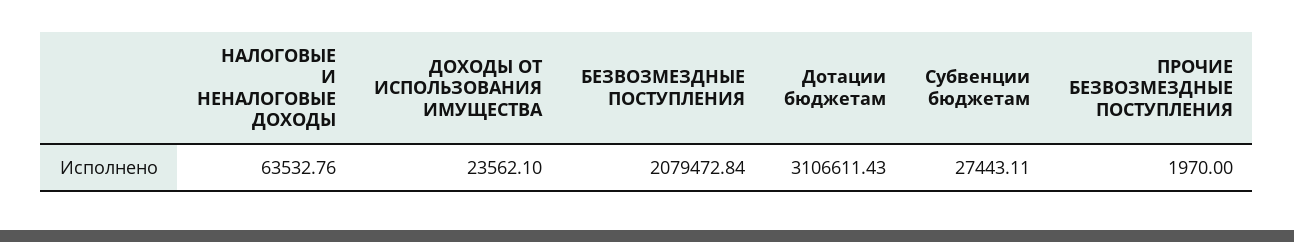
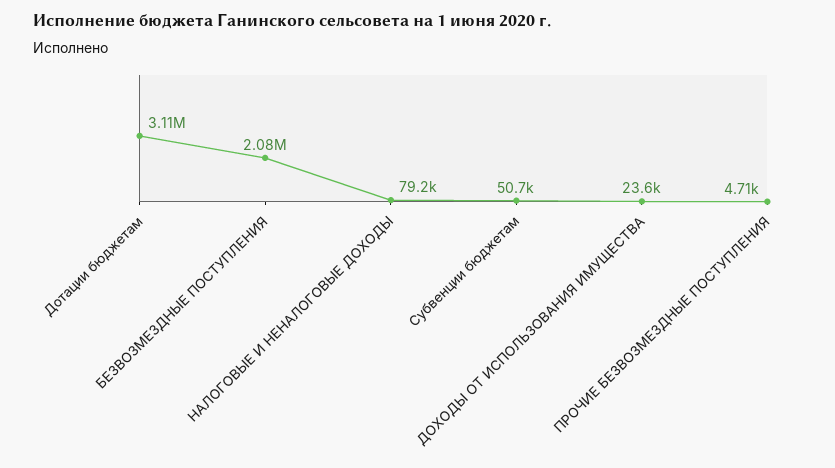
НАЛОГОВЫЕ И НЕНАЛОГОВЫЕ ДОХОДЫ: 63532.76 -> 79200
Субвенции бюджетам: 27443.11 -> 50700
ПРОЧИЕ БЕЗВОЗМЕЗДНЫЕ ПОСТУПЛЕНИЯ: 1970 -> 4710

